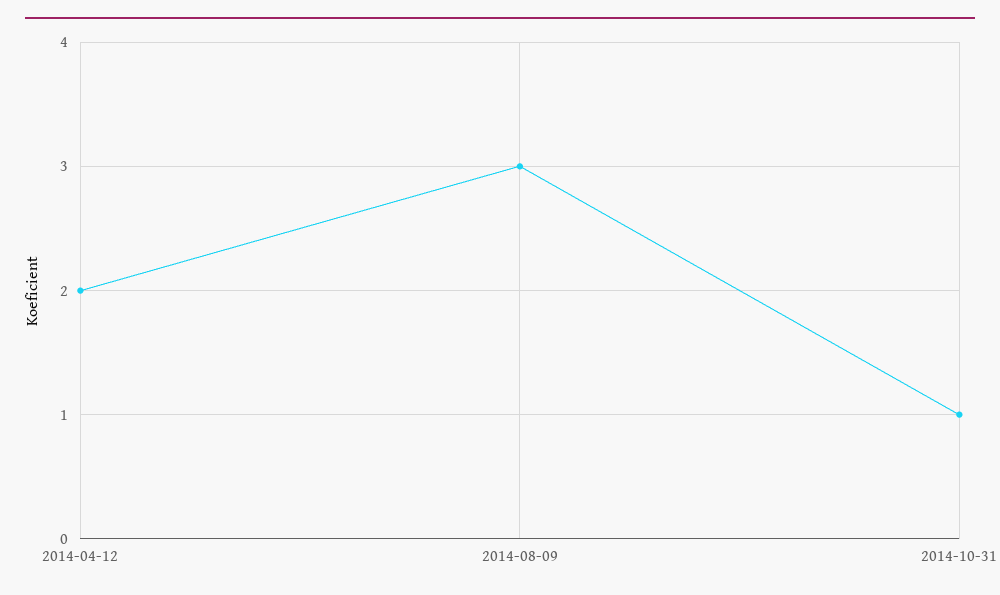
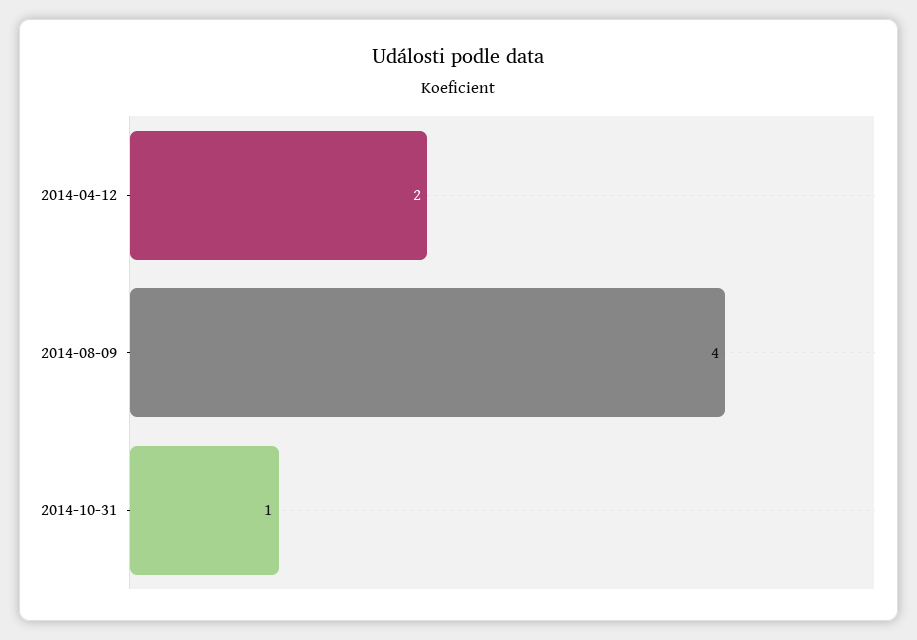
2014-08-09: 3 -> 4

